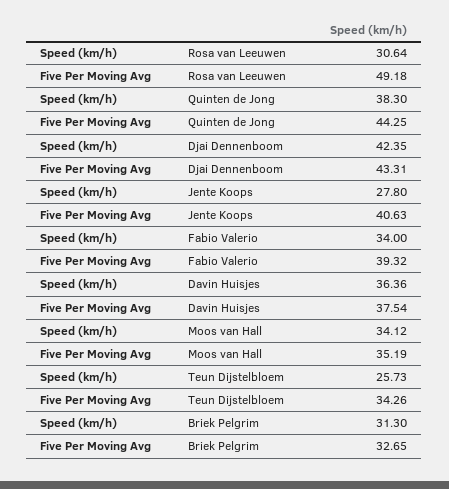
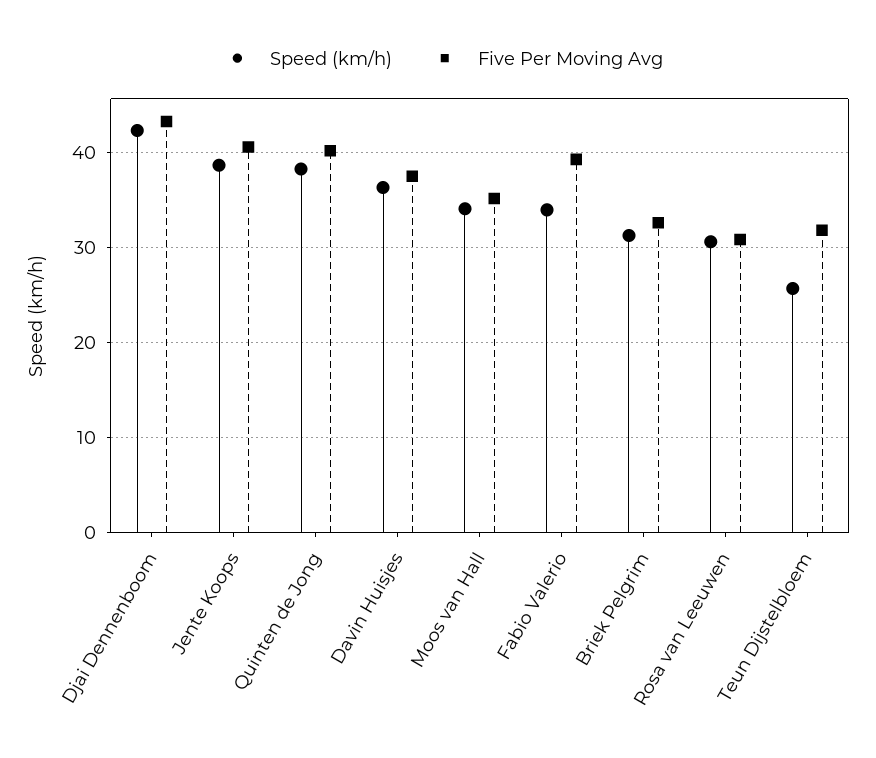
Five Per Moving Avg, Rosa van Leeuwen: 49.18 -> 31
Five Per Moving Avg, Quinten de Jong: 44.25 -> 40
Speed (km/h), Jente Koops: 27.8 -> 39
Five Per Moving Avg, Teun Dijstelbloem: 34.26 -> 32

